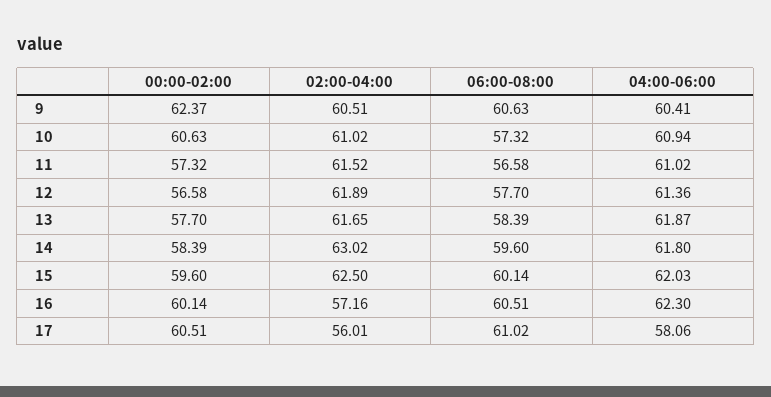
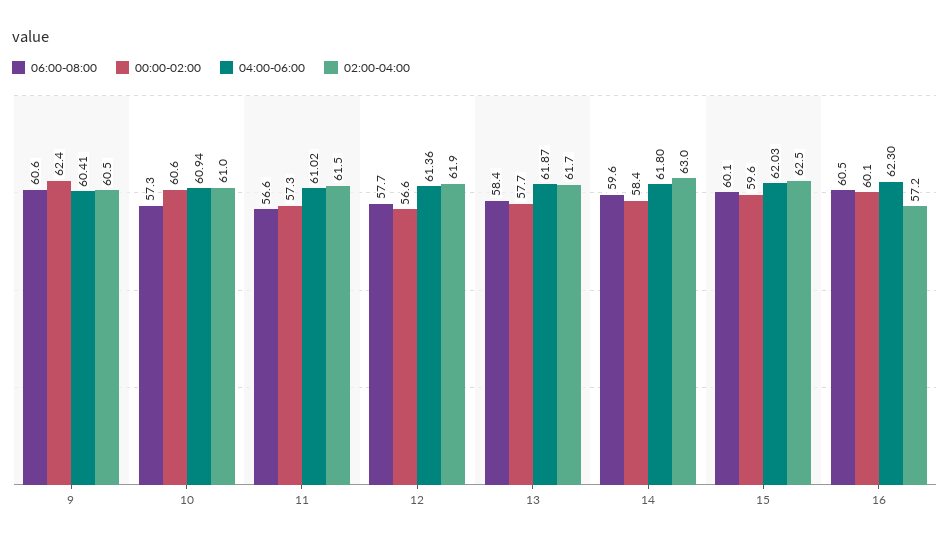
00:00-02:00, 17: 60.51 -> none
02:00-04:00, 17: 56.01 -> none
06:00-08:00, 17: 61.02 -> none
04:00-06:00, 17: 58.06 -> none

